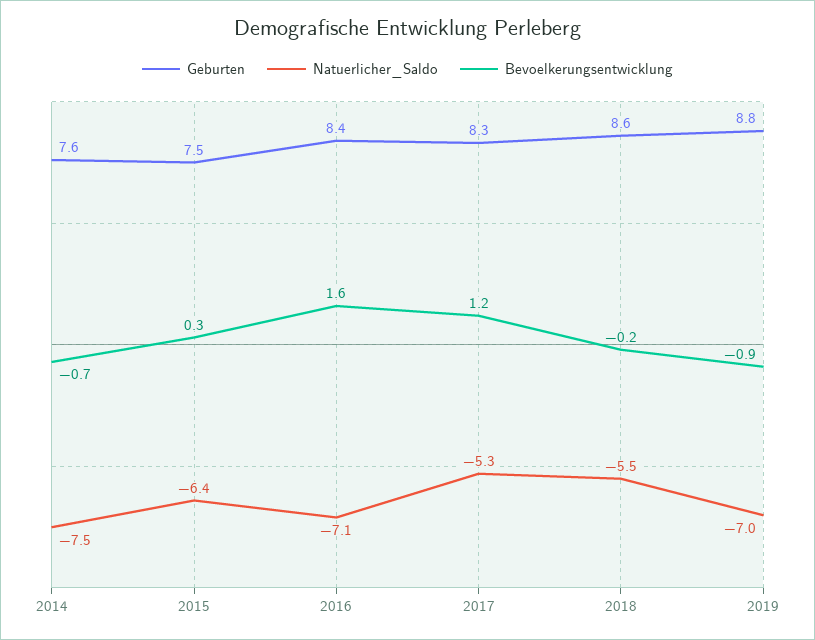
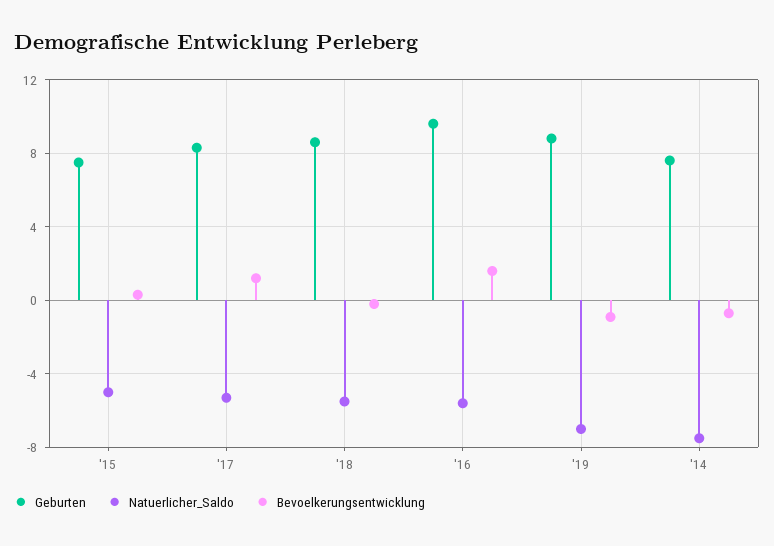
Natuerlicher_Saldo, 2015: -6.4 -> -5
Geburten, 2016: 8.4 -> 9.5
Natuerlicher_Saldo, 2016: -7.1 -> -5.5

